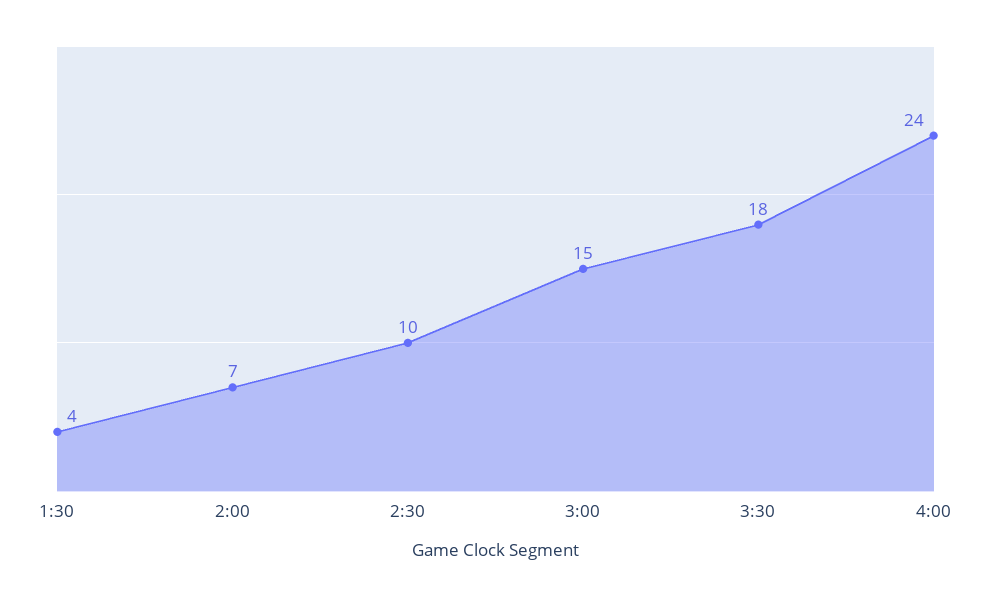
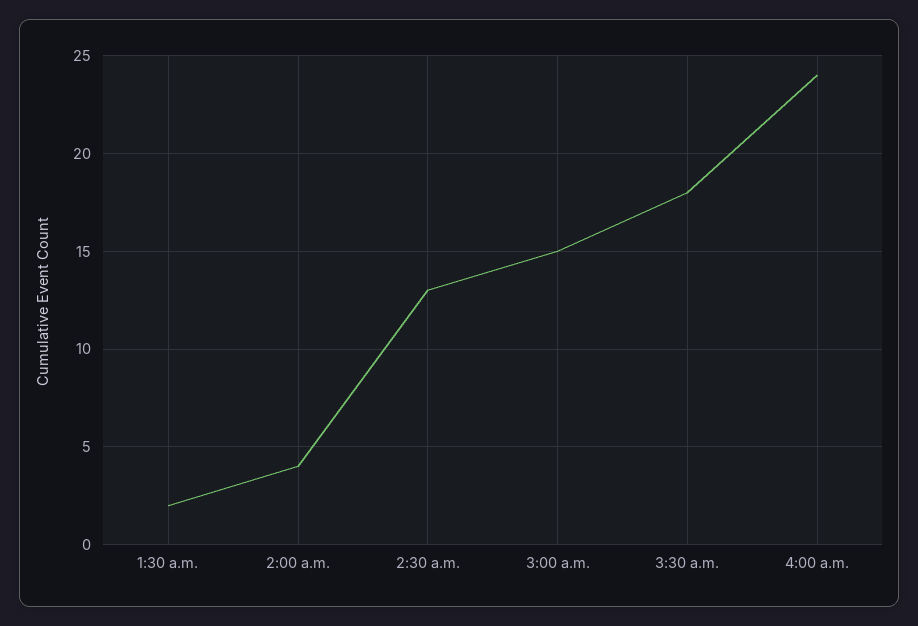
1:30: 4 -> 2
2:00: 7 -> 4
2:30: 10 -> 13

